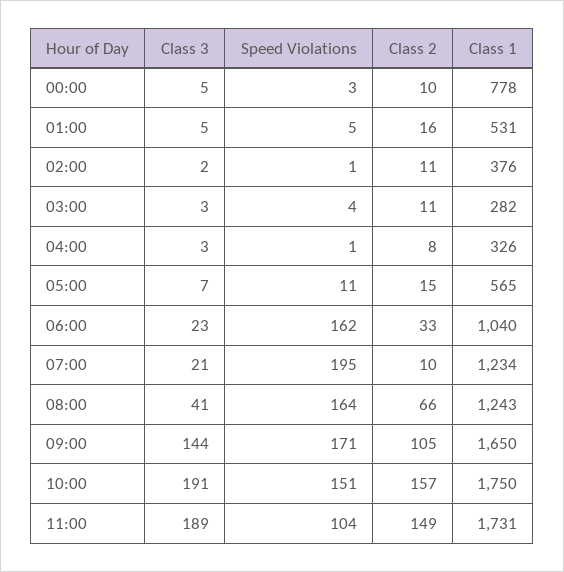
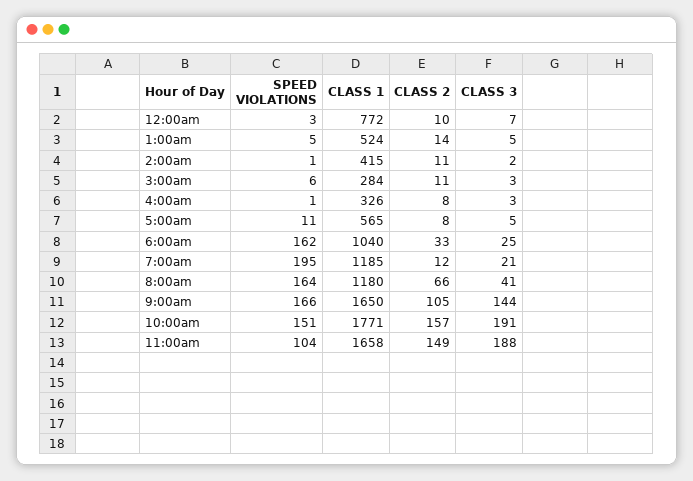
Class 3, 00:00: 5 -> 7
Class 1, 00:00: 778 -> 772
Class 2, 01:00: 16 -> 14
Class 1, 01:00: 531 -> 524
Class 1, 02:00: 376 -> 415
Speed Violations, 03:00: 4 -> 6
Class 1, 03:00: 282 -> 284
Class 3, 05:00: 7 -> 5
Class 2, 05:00: 15 -> 8
Class 3, 06:00: 23 -> 25
Class 2, 07:00: 10 -> 12
Class 1, 07:00: 1234 -> 1185
Class 1, 08:00: 1243 -> 1180
Speed Violations, 09:00: 171 -> 166
Class 1, 10:00: 1750 -> 1771
Class 3, 11:00: 189 -> 188
Class 1, 11:00: 1731 -> 1658

